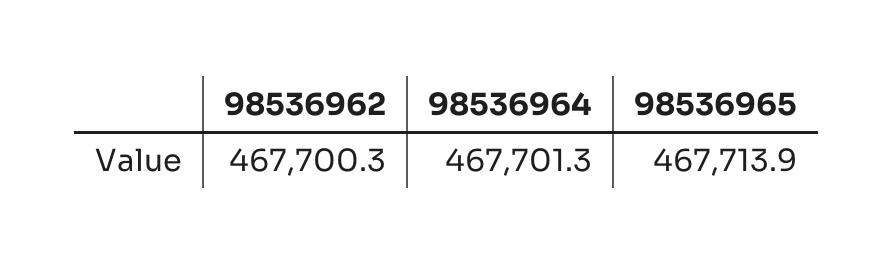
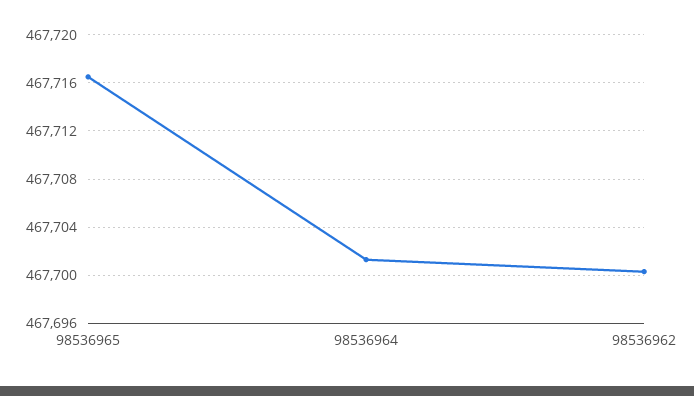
98536965: 467713.9 -> 467716.5

